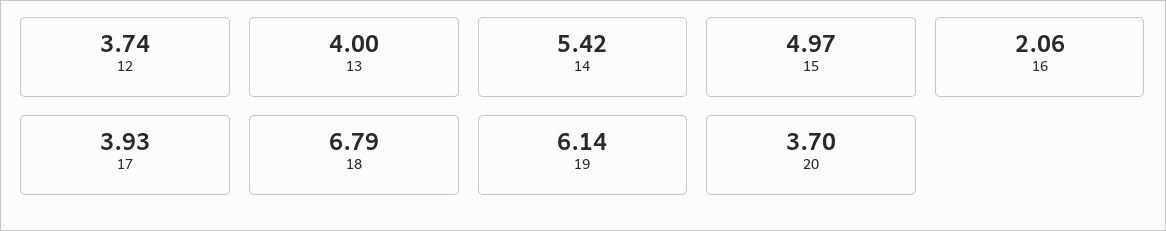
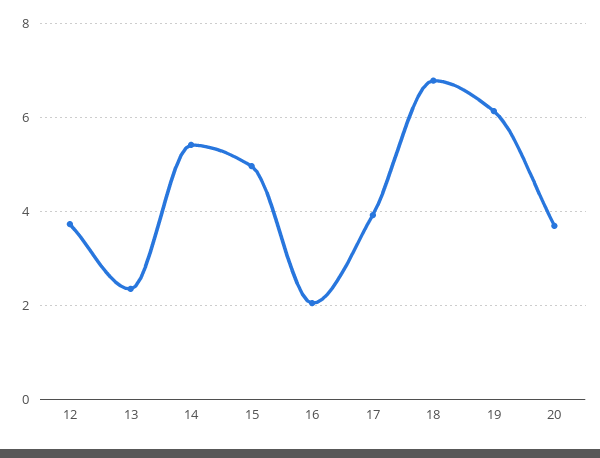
13: 4 -> 2.4

